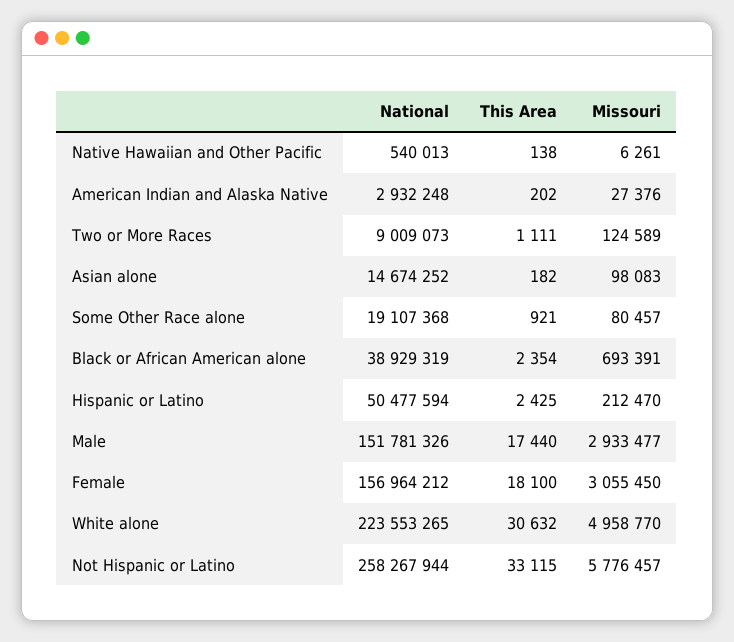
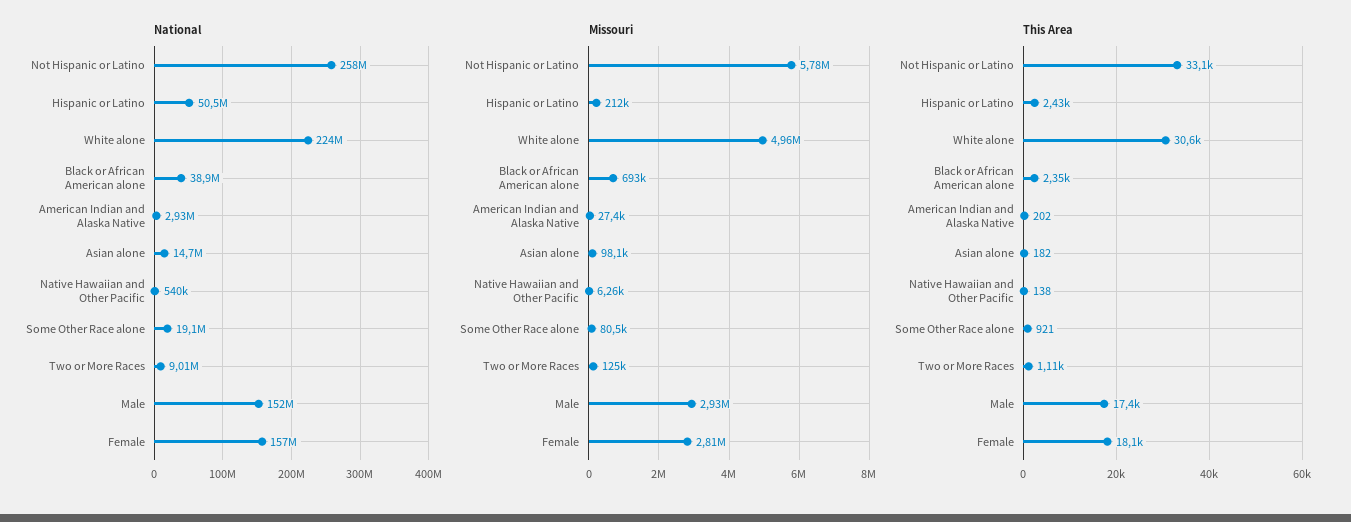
Missouri, Female: 3055450 -> 2810000

